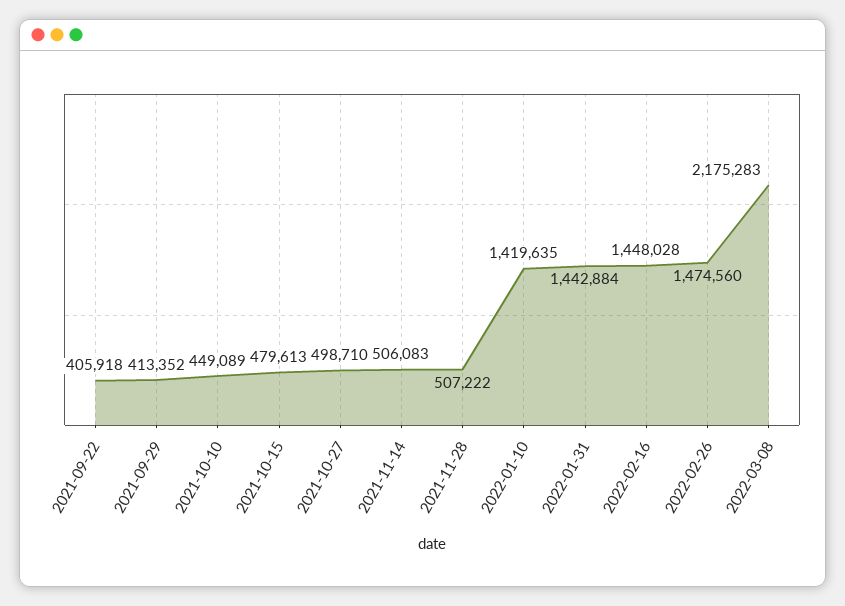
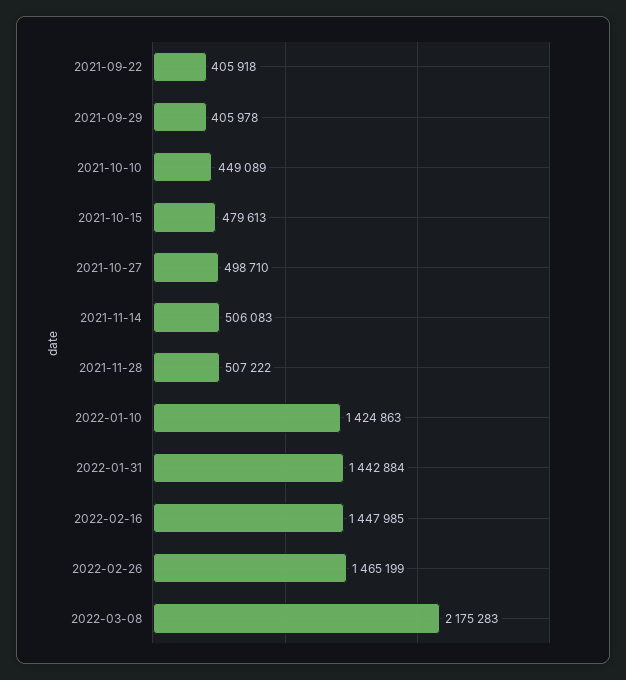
2021-09-29: 413352 -> 405978
2022-01-10: 1419635 -> 1424863
2022-02-16: 1448028 -> 1447985
2022-02-26: 1474560 -> 1465199

